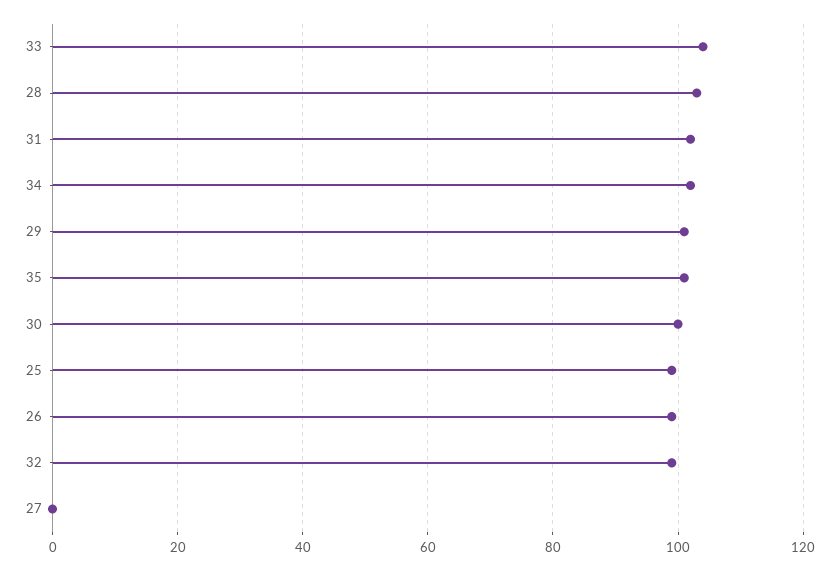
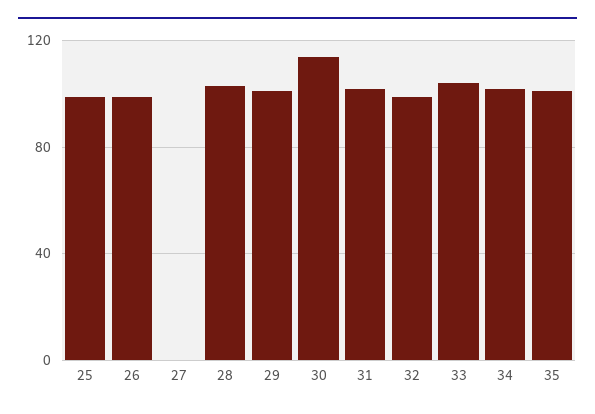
30: 100 -> 115

